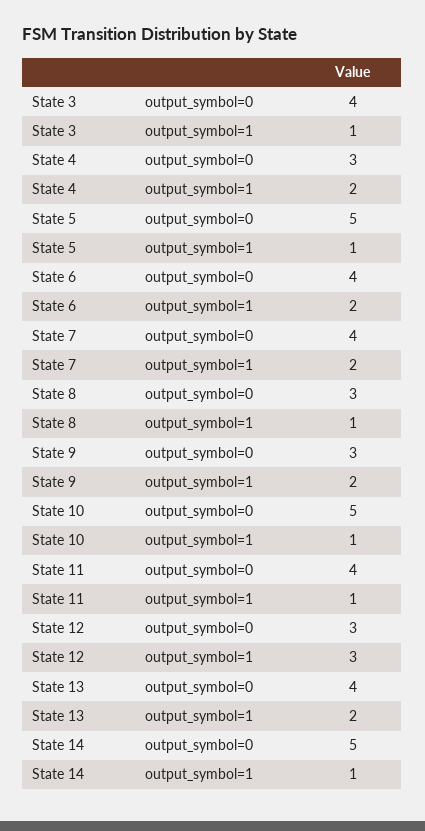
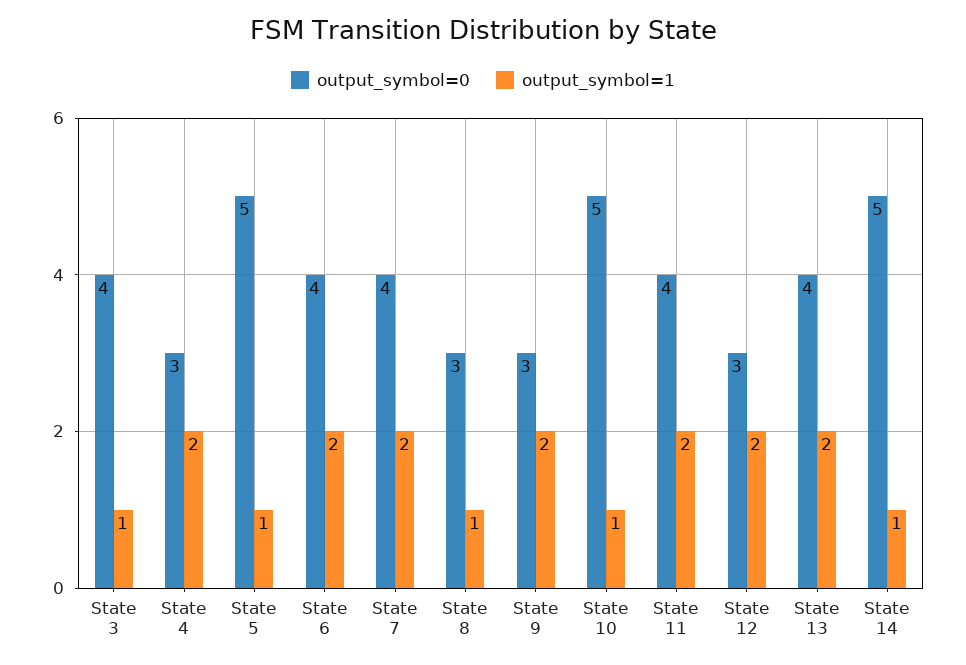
output_symbol=1, State 11: 1 -> 2
output_symbol=1, State 12: 3 -> 2

